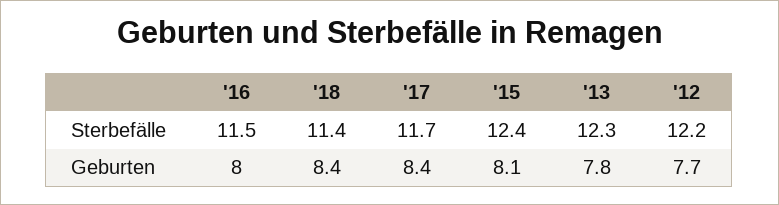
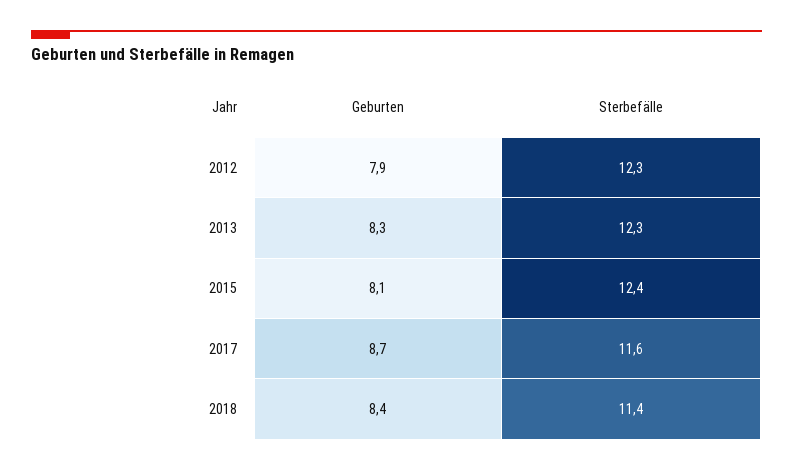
'16, Sterbefälle: 11.5 -> none
'17, Sterbefälle: 11.7 -> 11.6
'12, Sterbefälle: 12.2 -> 12.3
'16, Geburten: 8 -> none
'17, Geburten: 8.4 -> 8.7
'13, Geburten: 7.8 -> 8.3
'12, Geburten: 7.7 -> 7.9

